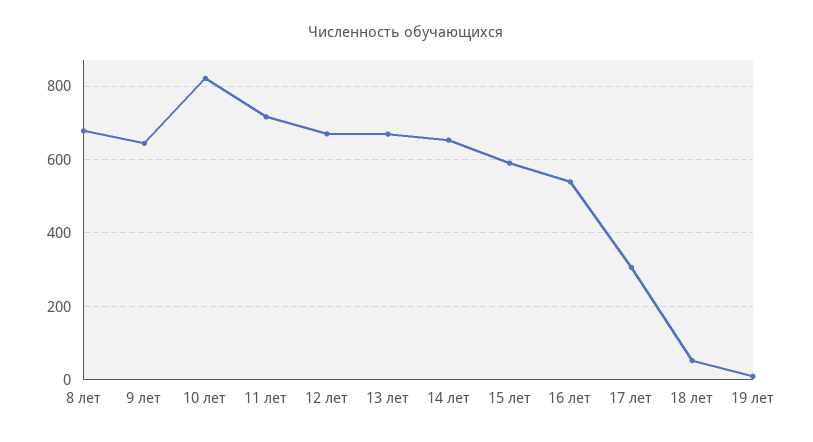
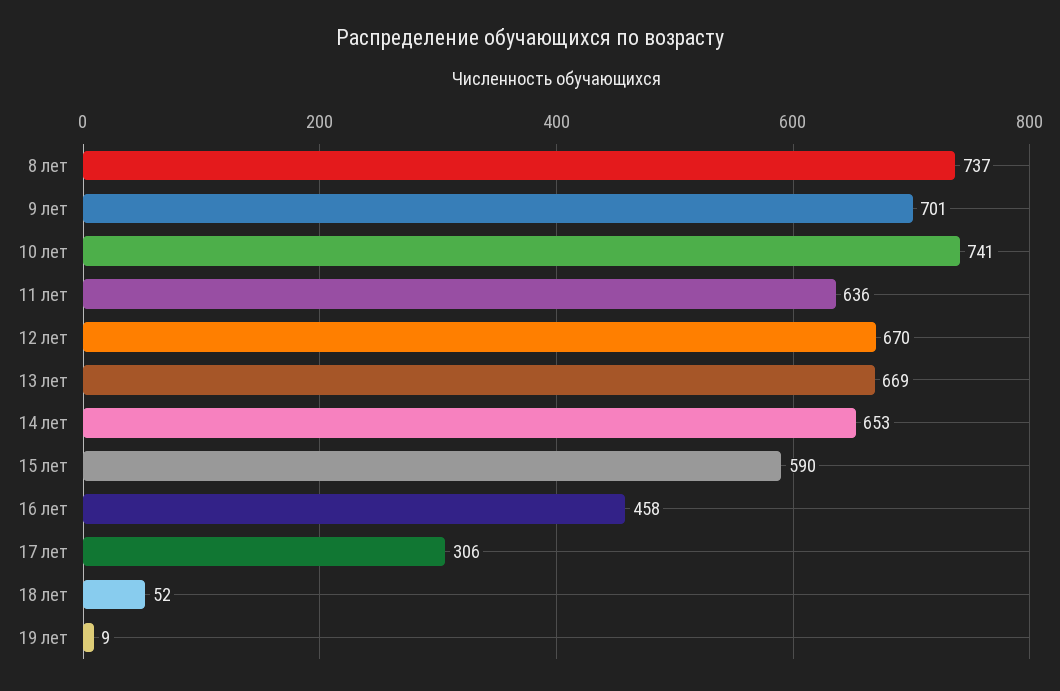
8 лет: 680 -> 737
9 лет: 640 -> 701
10 лет: 820 -> 741
11 лет: 720 -> 636
16 лет: 540 -> 458

